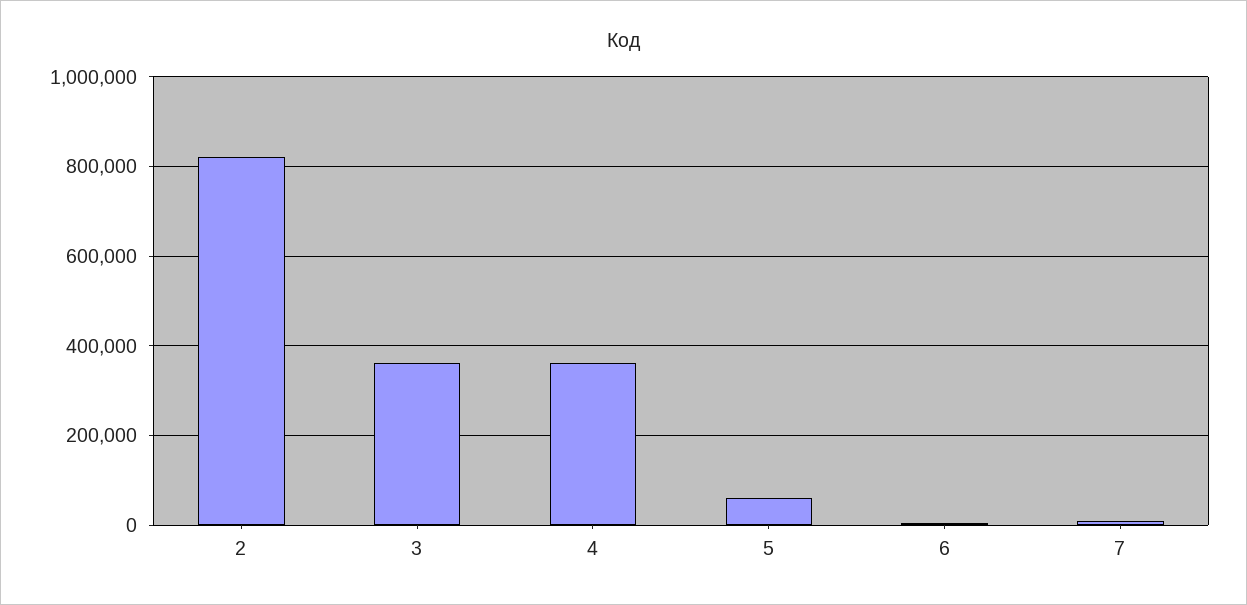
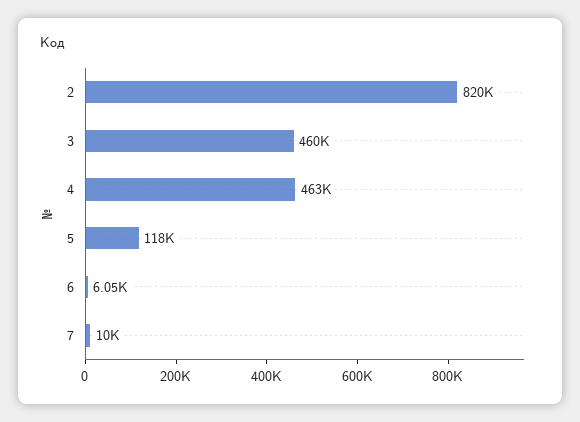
3: 360000 -> 460000
4: 360000 -> 463000
5: 60000 -> 118000

